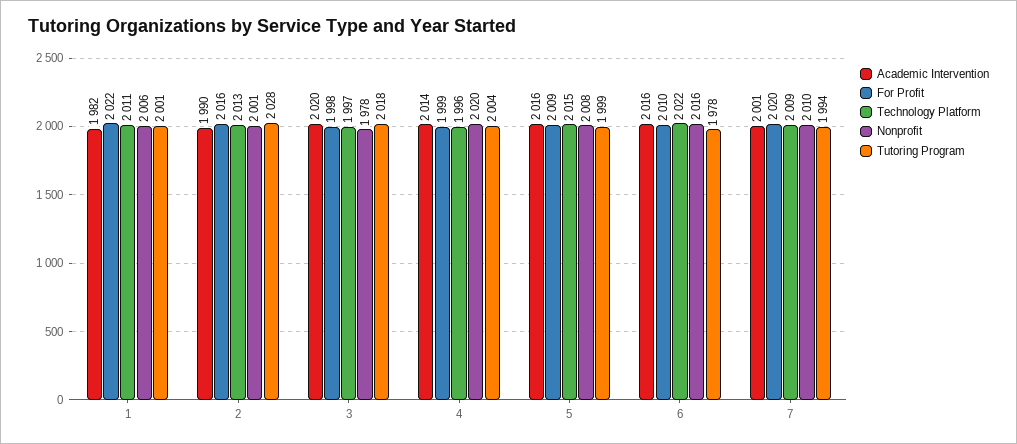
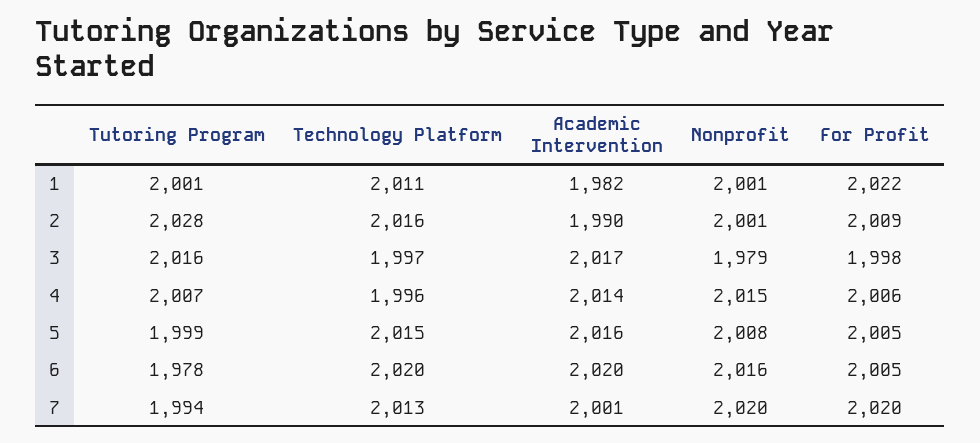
Nonprofit, 1: 2006 -> 2001
For Profit, 2: 2016 -> 2009
Technology Platform, 2: 2013 -> 2016
Academic Intervention, 3: 2020 -> 2017
Nonprofit, 3: 1978 -> 1979
Tutoring Program, 3: 2018 -> 2016
For Profit, 4: 1999 -> 2006
Nonprofit, 4: 2020 -> 2015
Tutoring Program, 4: 2004 -> 2007
For Profit, 5: 2009 -> 2005
Academic Intervention, 6: 2016 -> 2020
For Profit, 6: 2010 -> 2005
Technology Platform, 6: 2022 -> 2020
Technology Platform, 7: 2009 -> 2013
Nonprofit, 7: 2010 -> 2020

